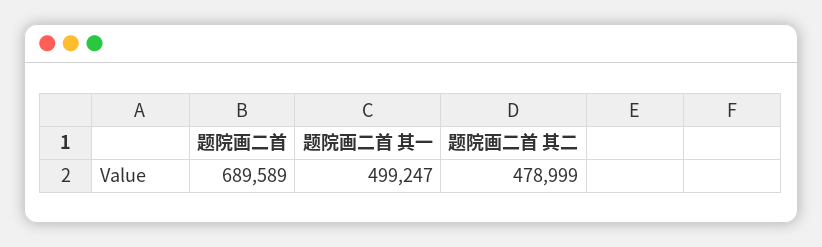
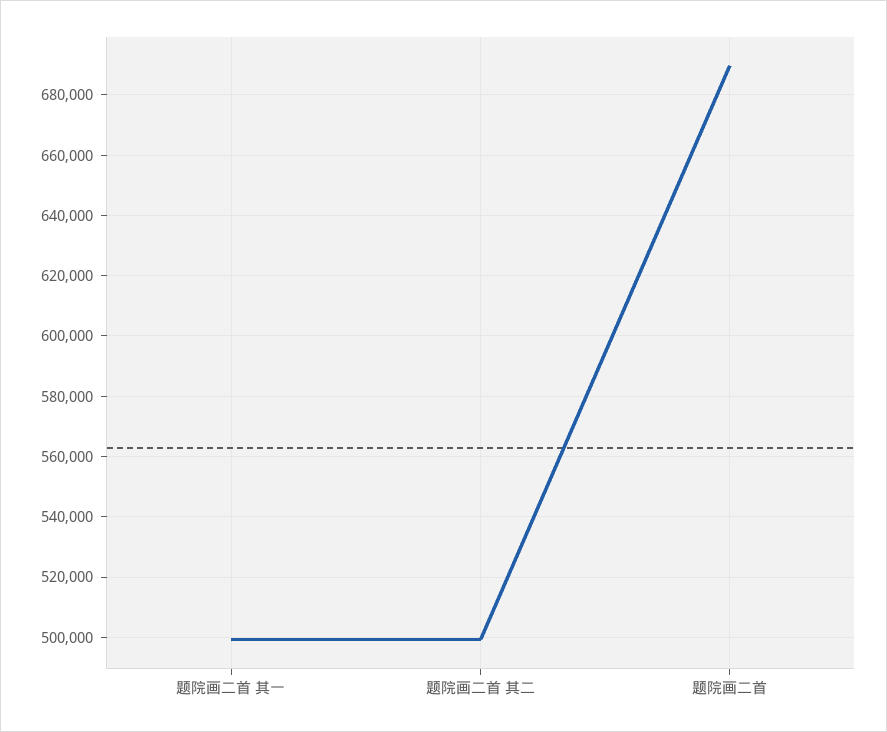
题院画二首 其二: 478999 -> 500000

